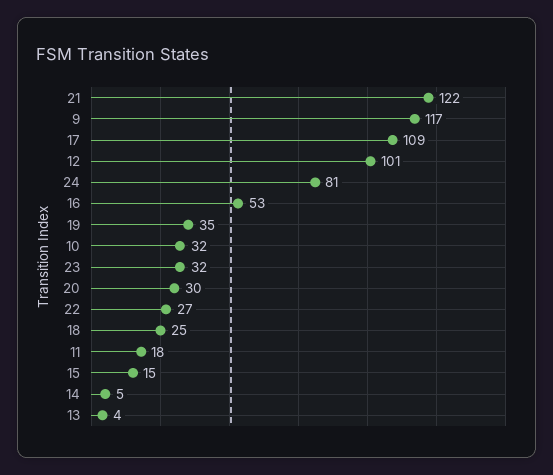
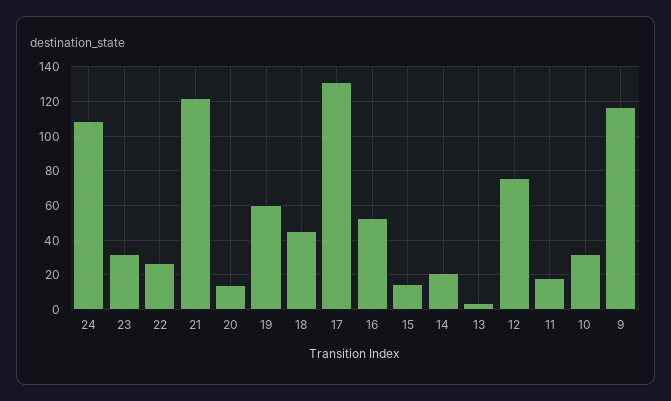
17: 109 -> 130
12: 101 -> 75
24: 81 -> 110
19: 35 -> 60
20: 30 -> 15
18: 25 -> 45
14: 5 -> 20

